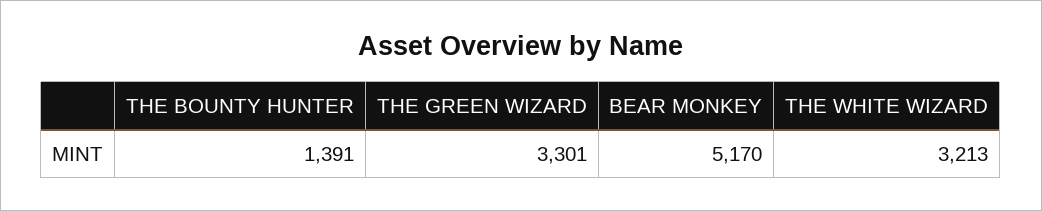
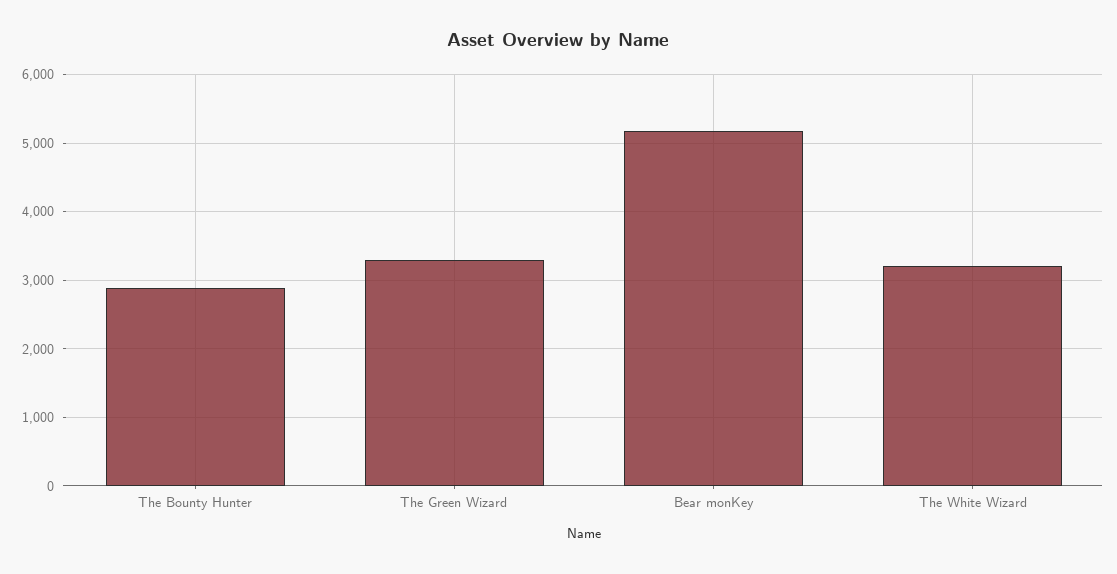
THE BOUNTY HUNTER: 1391 -> 2900

